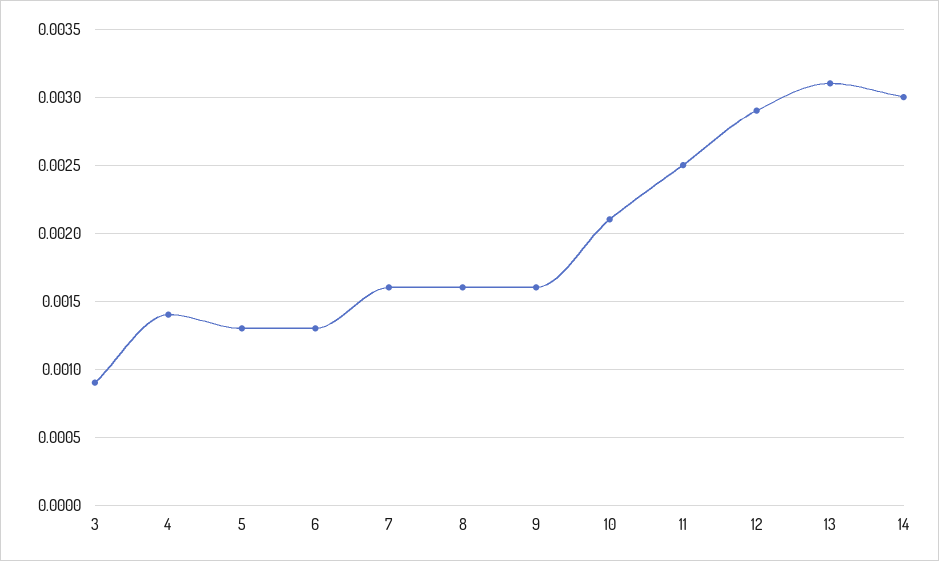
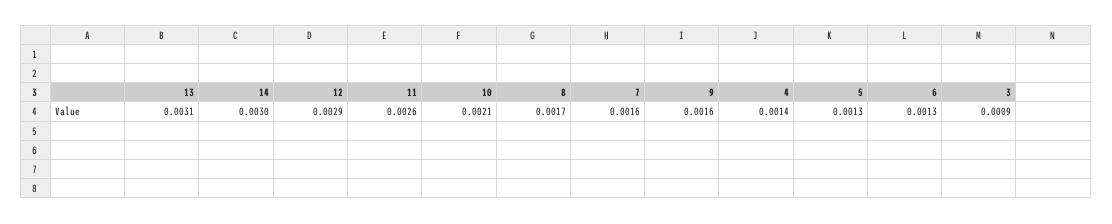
8: 0.0016 -> 0.0017
11: 0.0025 -> 0.0026

